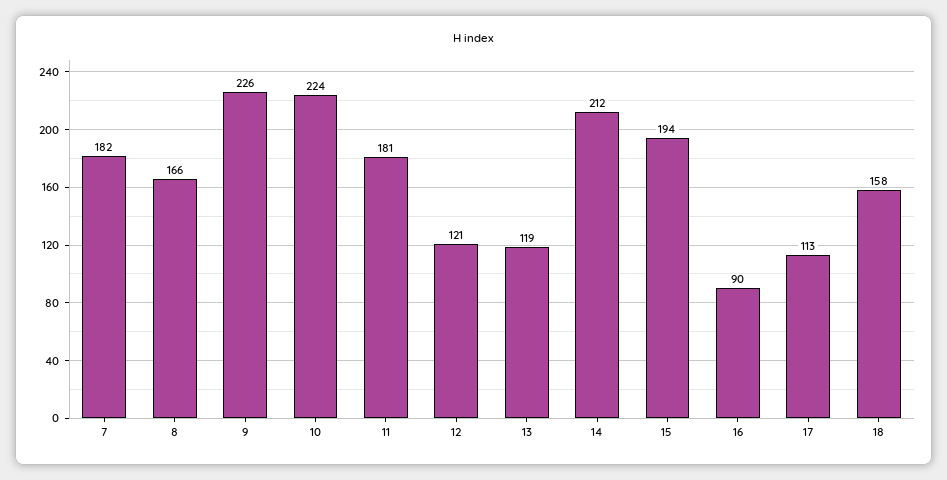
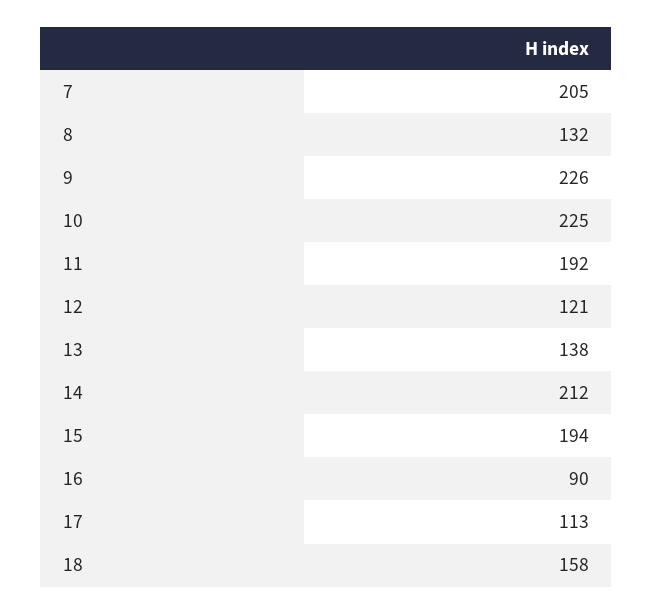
7: 182 -> 205
8: 166 -> 132
10: 224 -> 225
11: 181 -> 192
13: 119 -> 138

